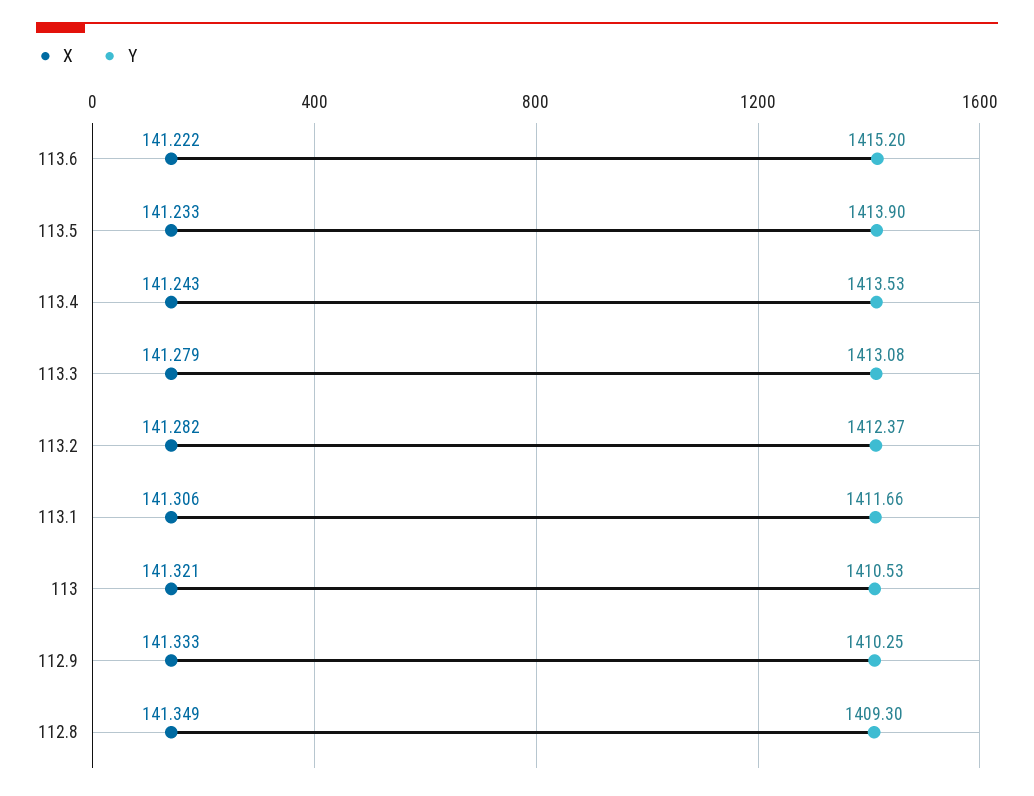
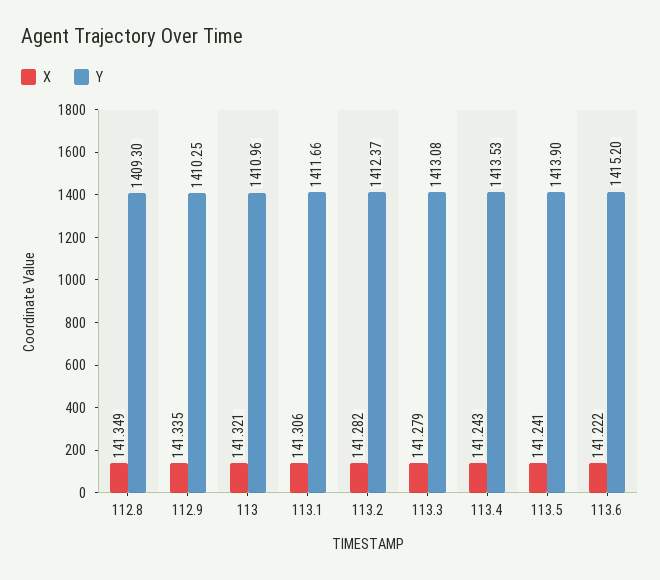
X, 113.5: 141.233 -> 141.241
Y, 113: 1410.53 -> 1410.96
X, 112.9: 141.333 -> 141.335

